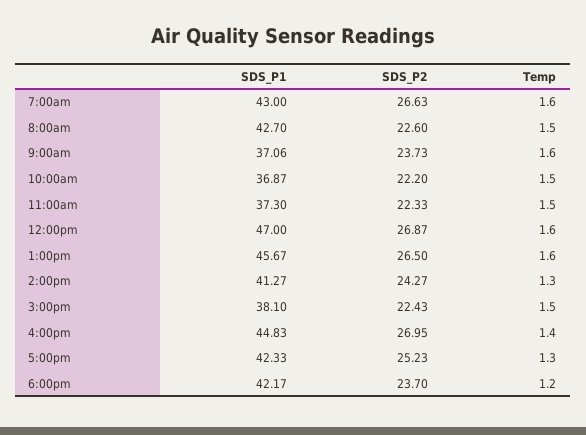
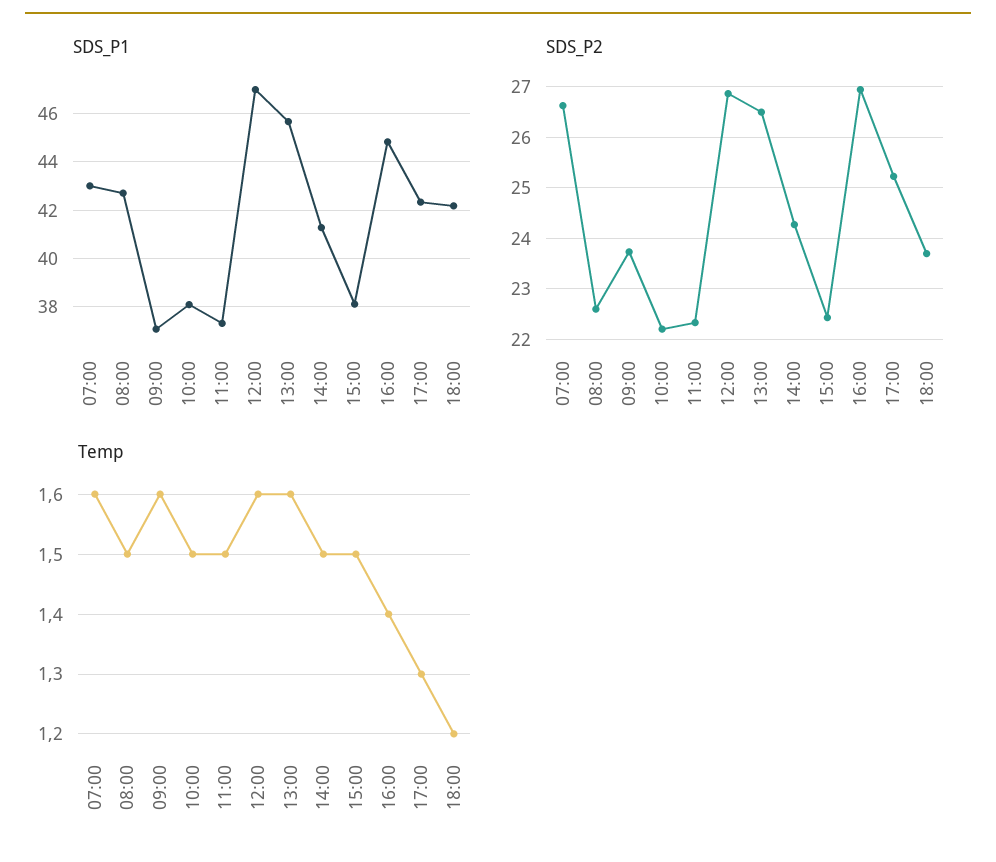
SDS_P1, 10:00am: 36.87 -> 38
Temp, 2:00pm: 1.3 -> 1.5

